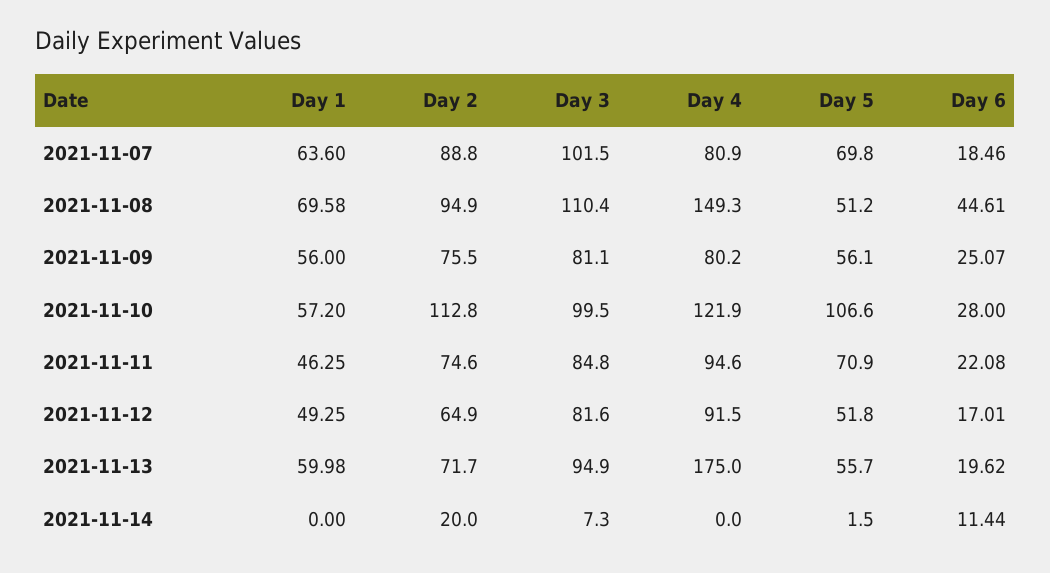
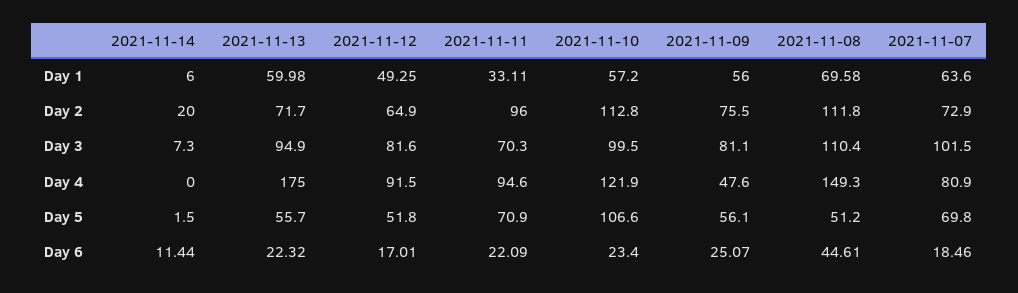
Day 2, 2021-11-07: 88.8 -> 72.9
Day 2, 2021-11-08: 94.9 -> 111.8
Day 4, 2021-11-09: 80.2 -> 47.6
Day 6, 2021-11-10: 28 -> 23.4
Day 1, 2021-11-11: 46.25 -> 33.11
Day 2, 2021-11-11: 74.6 -> 96
Day 3, 2021-11-11: 84.8 -> 70.3
Day 6, 2021-11-11: 22.08 -> 22.09
Day 6, 2021-11-13: 19.62 -> 22.32
Day 1, 2021-11-14: 0 -> 6

